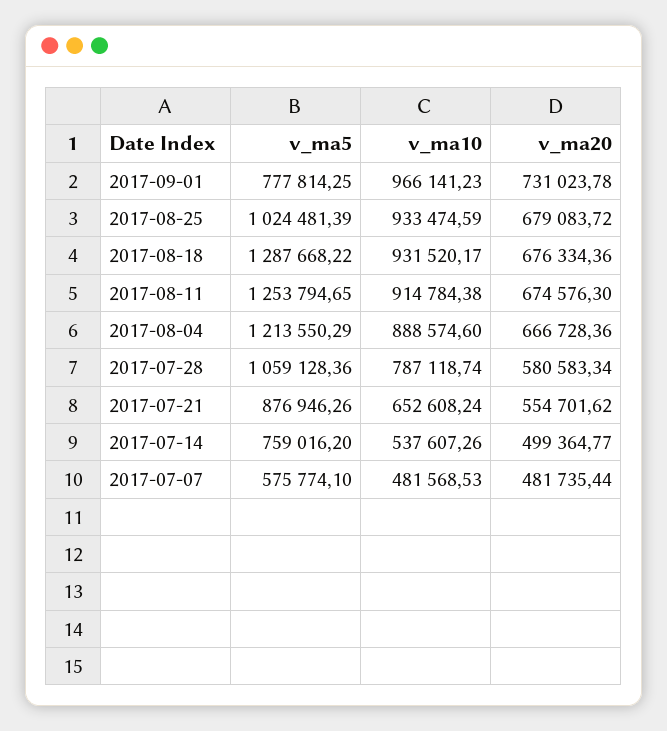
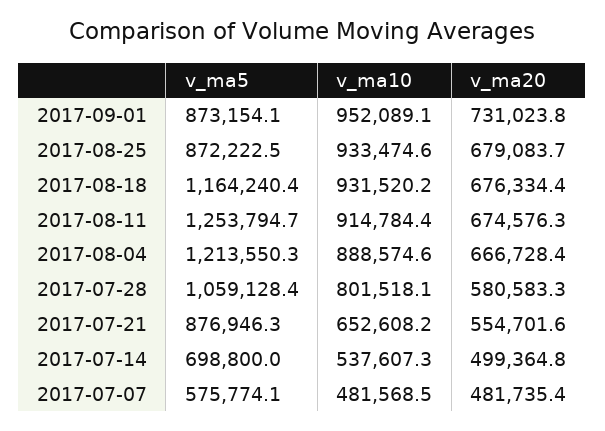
v_ma5, 2017-09-01: 777814.25 -> 873154.1
v_ma10, 2017-09-01: 966141.23 -> 952089.1
v_ma5, 2017-08-25: 1024481.39 -> 872222.5
v_ma5, 2017-08-18: 1287668.22 -> 1164240.4
v_ma10, 2017-07-28: 787118.74 -> 801518.1
v_ma5, 2017-07-14: 759016.2 -> 698800

